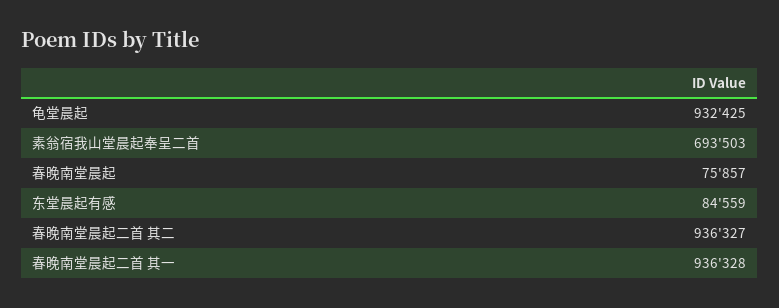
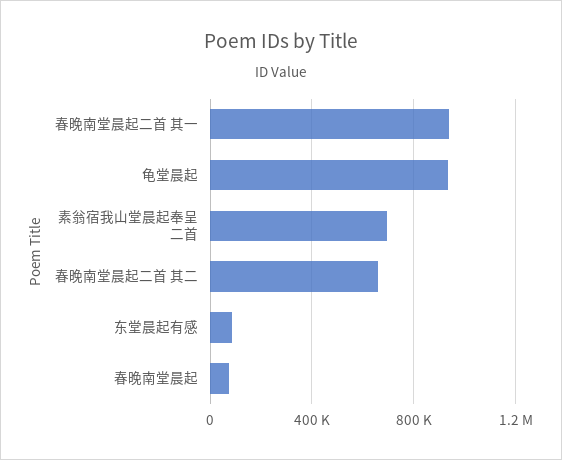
春晚南堂晨起二首 其二: 936327 -> 650000

